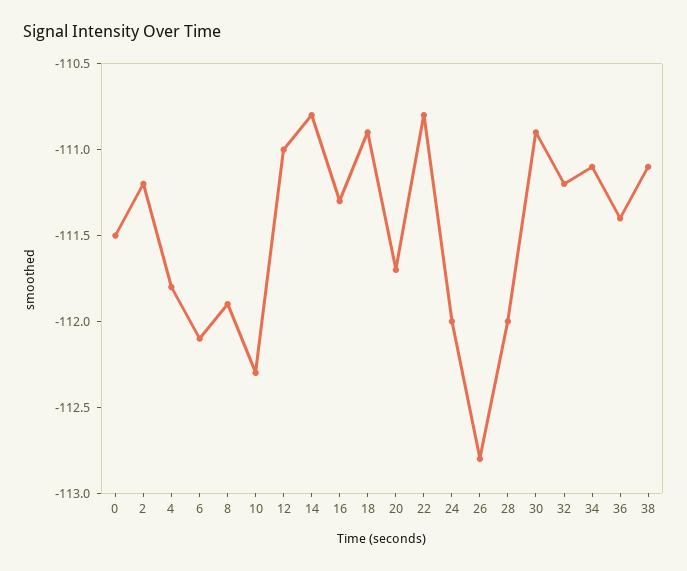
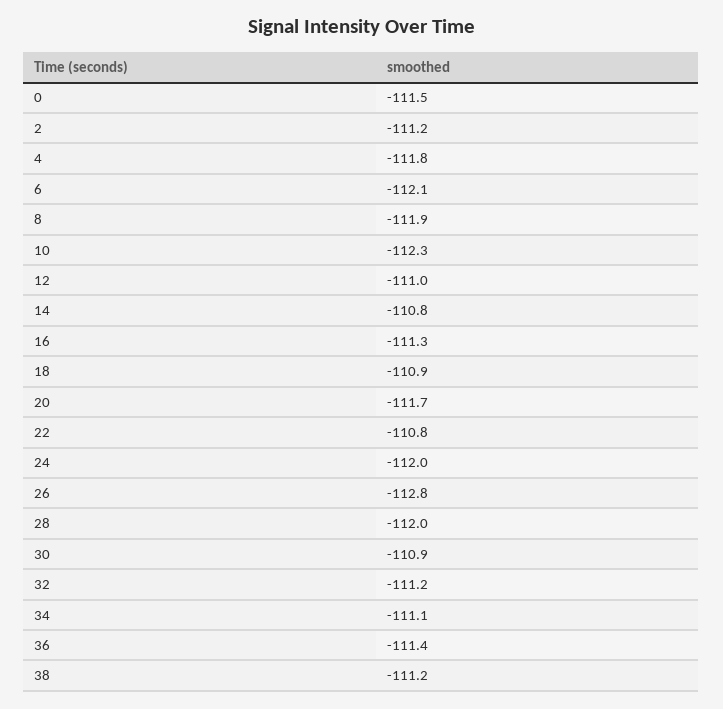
38: -111.1 -> -111.2

